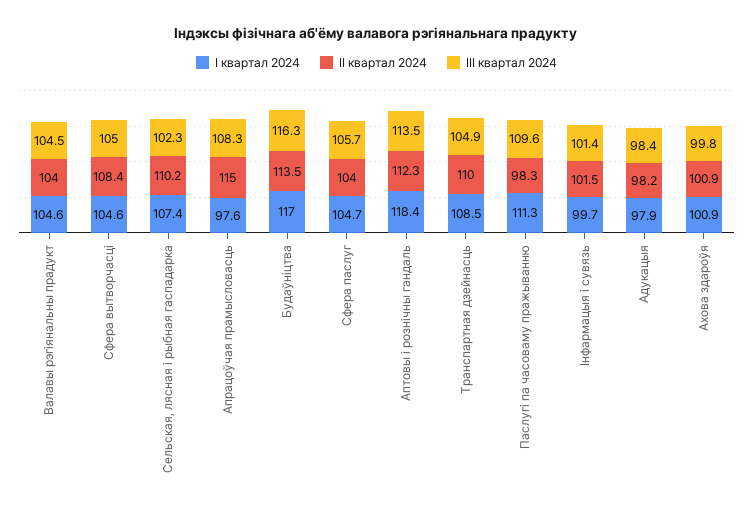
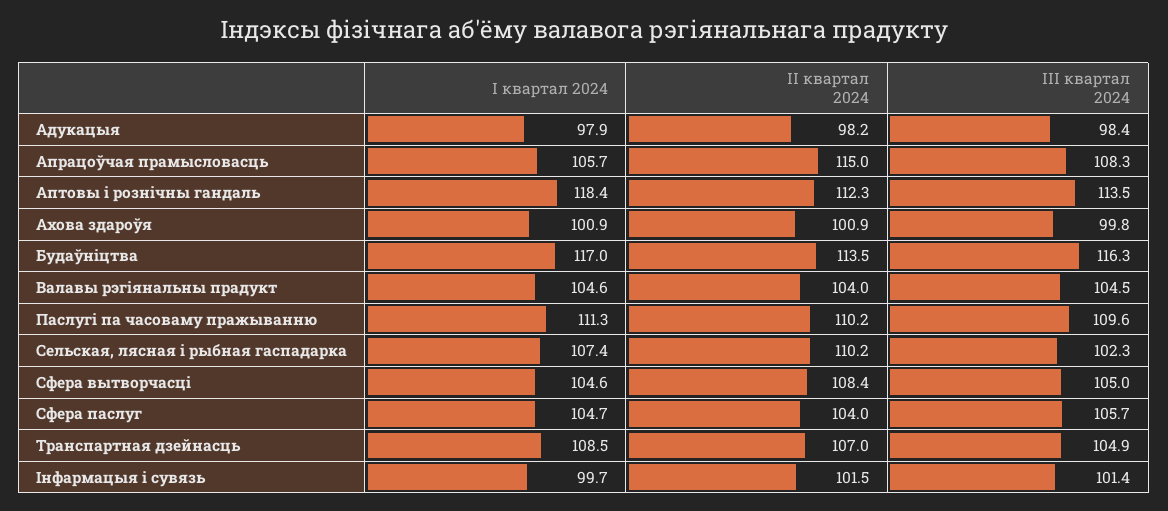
I квартал 2024, Апрацоўчая прамысловасць: 97.6 -> 105.7
II квартал 2024, Транспартная дзейнасць: 110 -> 107
II квартал 2024, Паслугі па часоваму пражыванню: 98.3 -> 110.2

